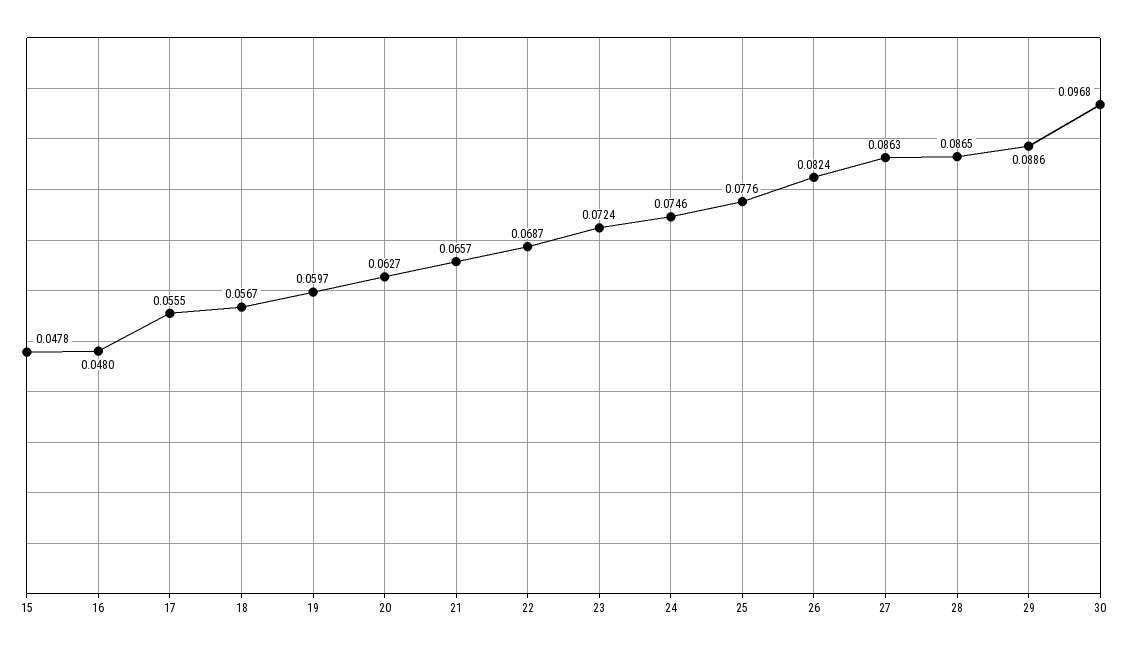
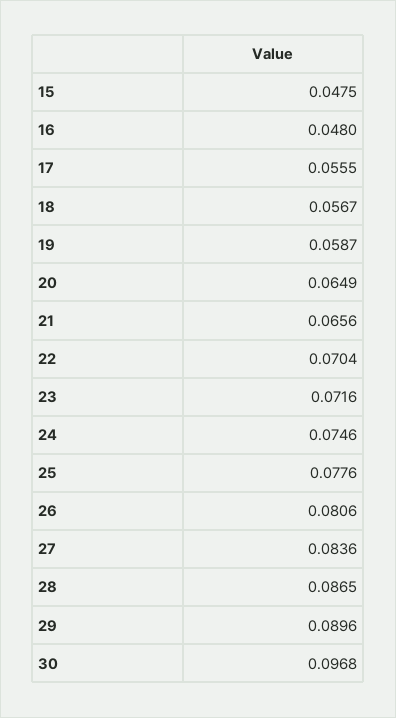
15: 0.0478 -> 0.0475
19: 0.0597 -> 0.0587
20: 0.0627 -> 0.0649
21: 0.0657 -> 0.0656
22: 0.0687 -> 0.0704
23: 0.0724 -> 0.0716
26: 0.0824 -> 0.0806
27: 0.0863 -> 0.0836
29: 0.0886 -> 0.0896

